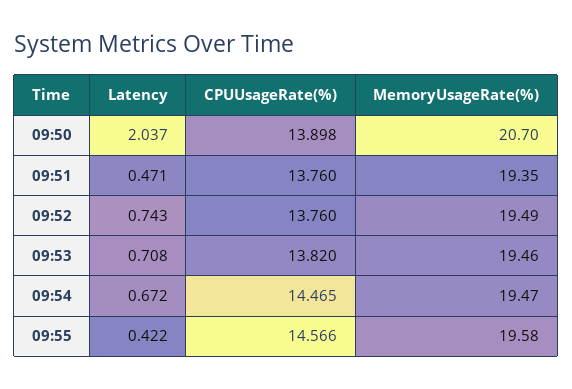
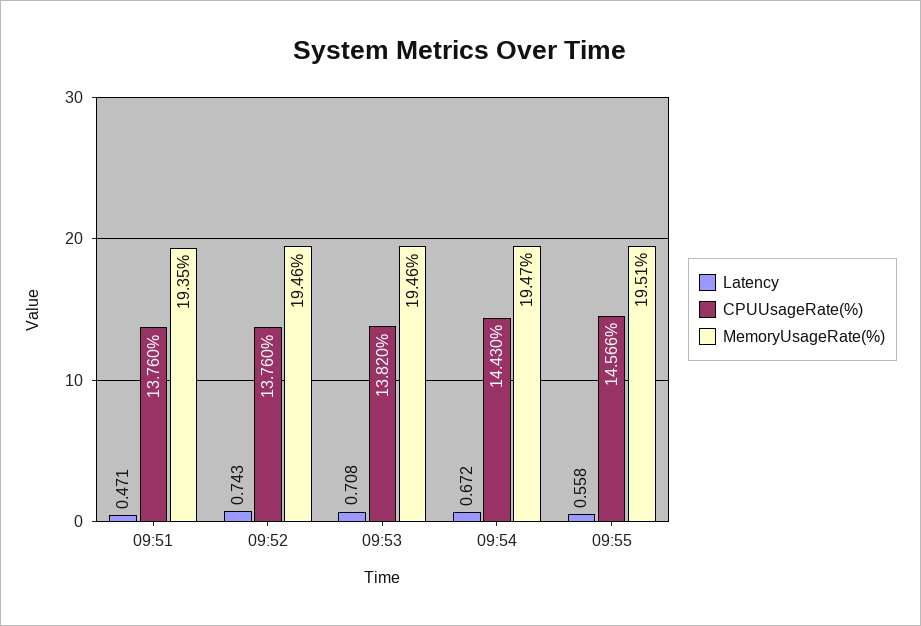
Latency, 09:50: 2.037 -> none
CPUUsageRate(%), 09:50: 13.898 -> none
MemoryUsageRate(%), 09:50: 20.7 -> none
MemoryUsageRate(%), 09:52: 19.49 -> 19.46
CPUUsageRate(%), 09:54: 14.465 -> 14.43
Latency, 09:55: 0.422 -> 0.558
MemoryUsageRate(%), 09:55: 19.58 -> 19.51

